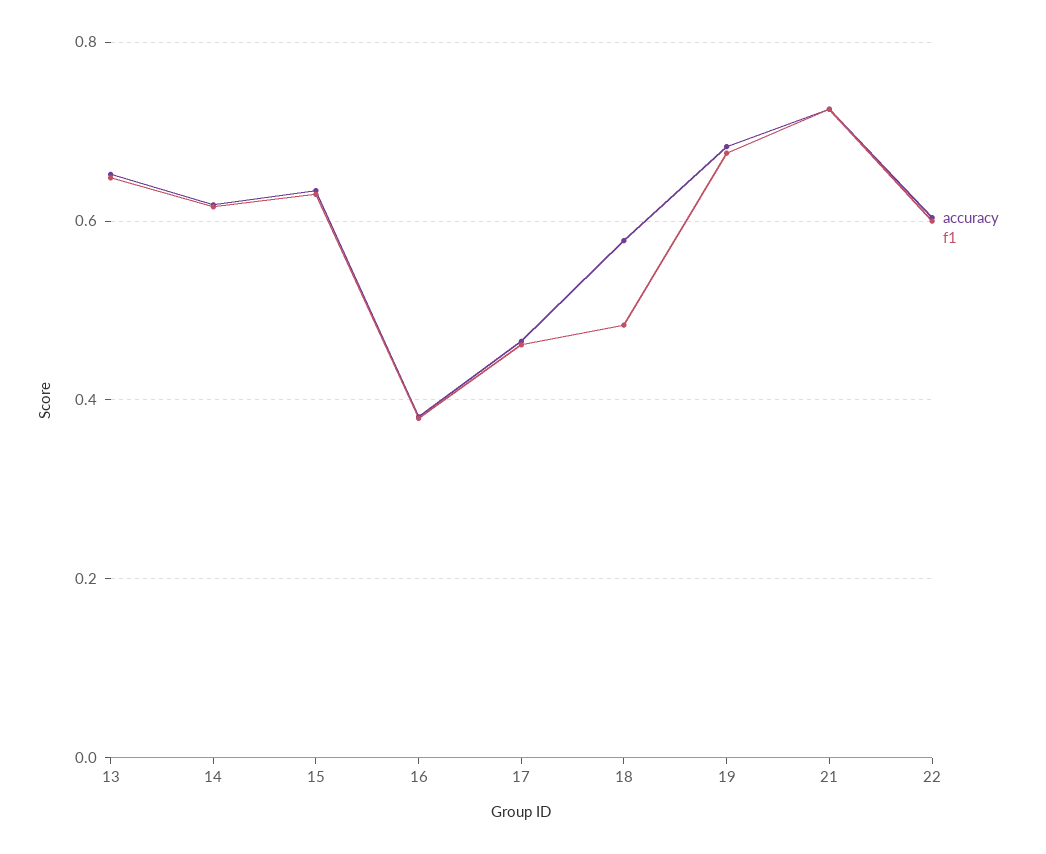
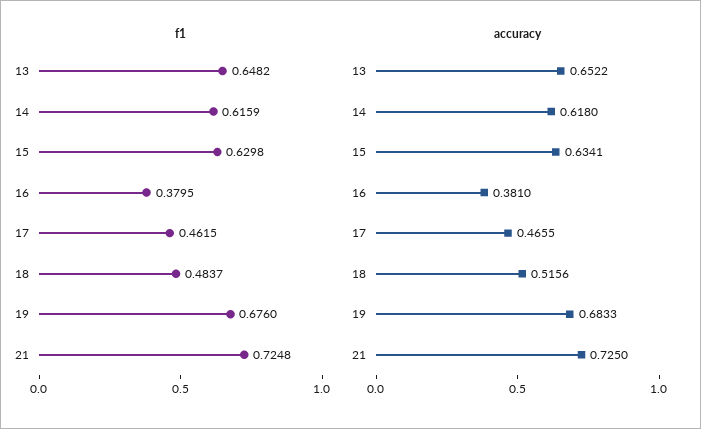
accuracy, 18: 0.58 -> 0.5156
accuracy, 22: 0.6 -> none
f1, 22: 0.6 -> none

